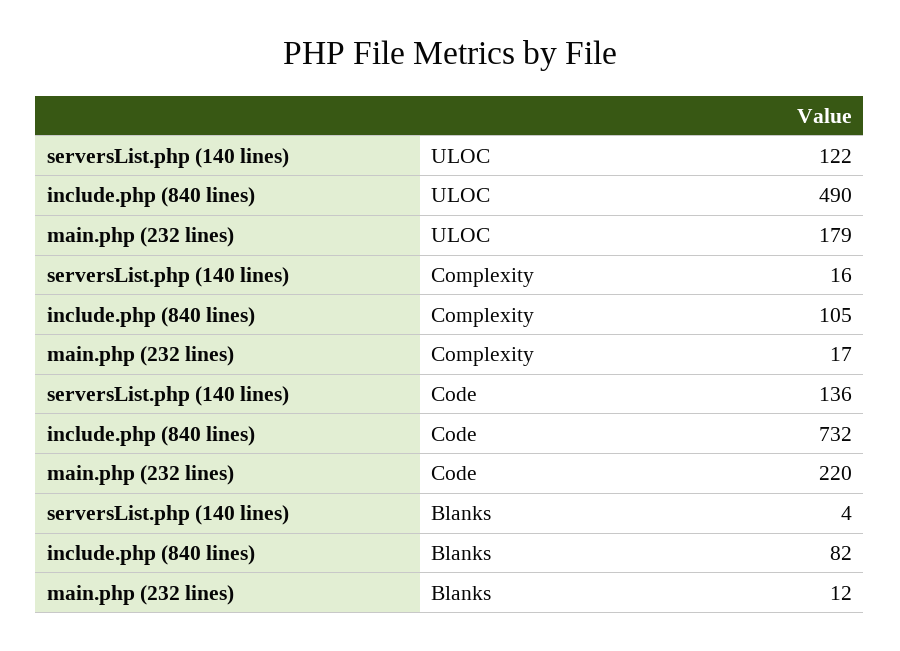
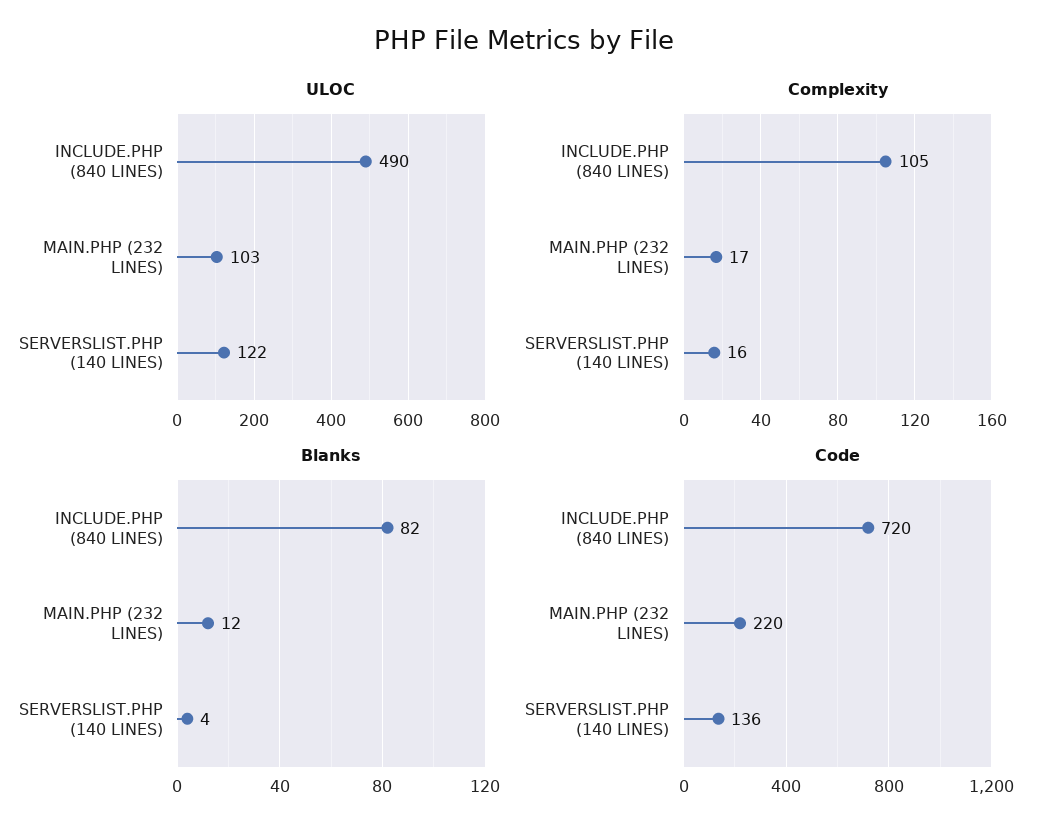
ULOC, main.php (232 lines): 179 -> 103
Code, include.php (840 lines): 732 -> 720

